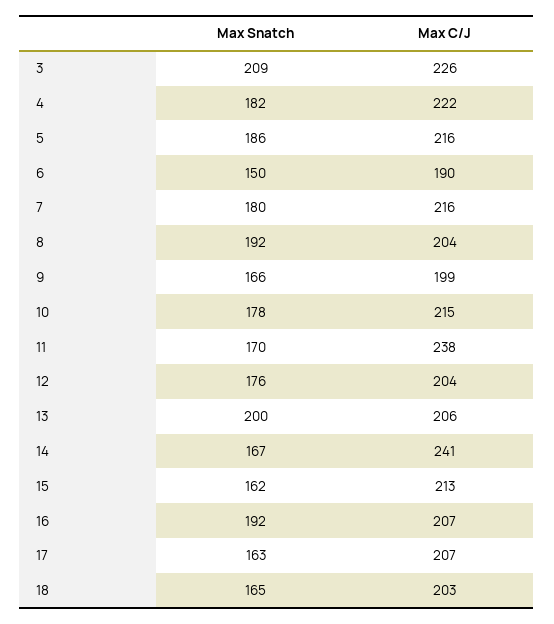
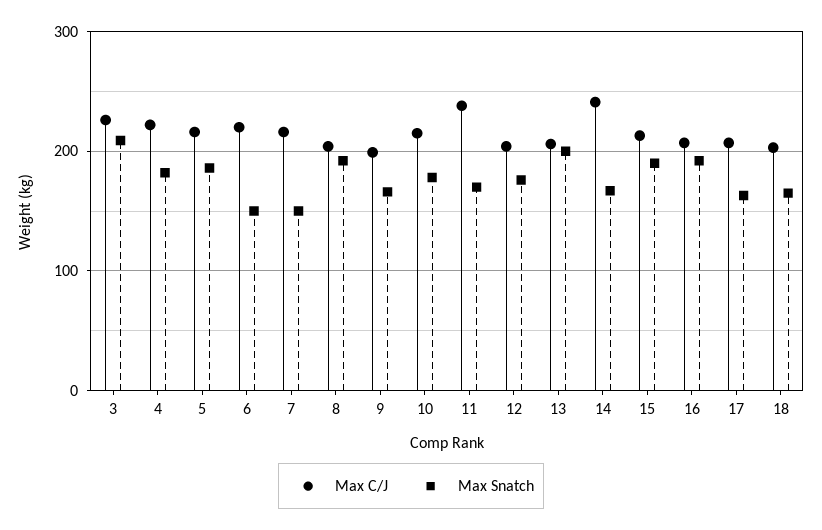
Max C/J, 6: 190 -> 220
Max Snatch, 7: 180 -> 150
Max Snatch, 15: 162 -> 190

